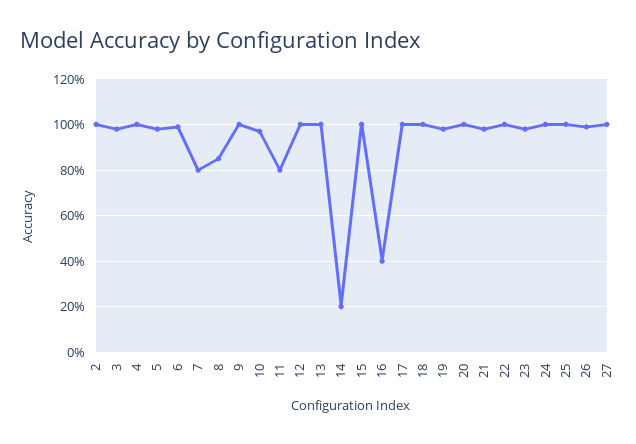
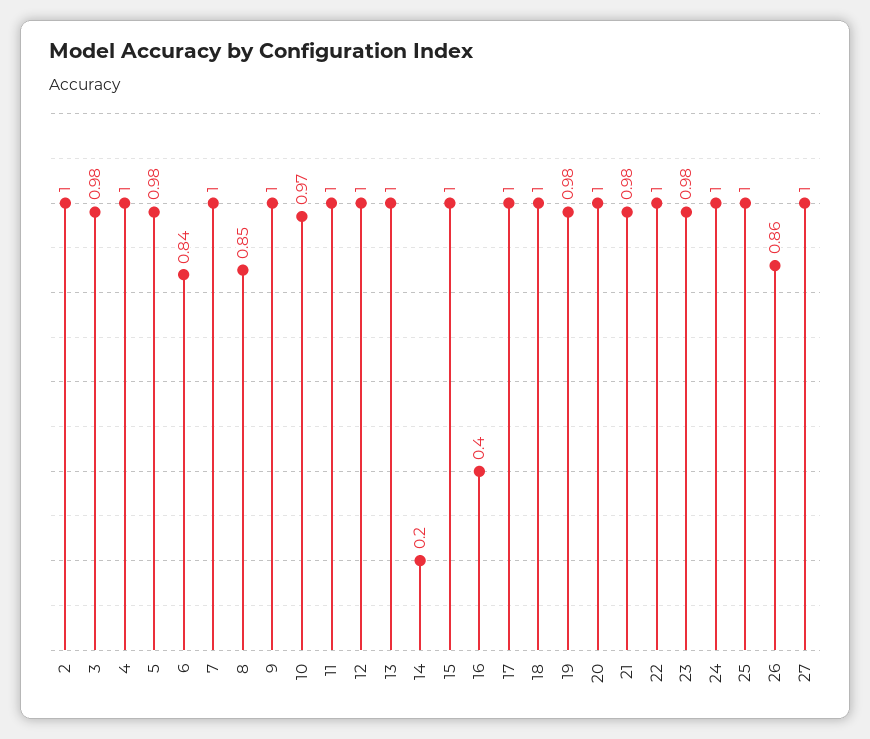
6: 1 -> 0.84
7: 0.8 -> 1
11: 0.8 -> 1
26: 1 -> 0.86

